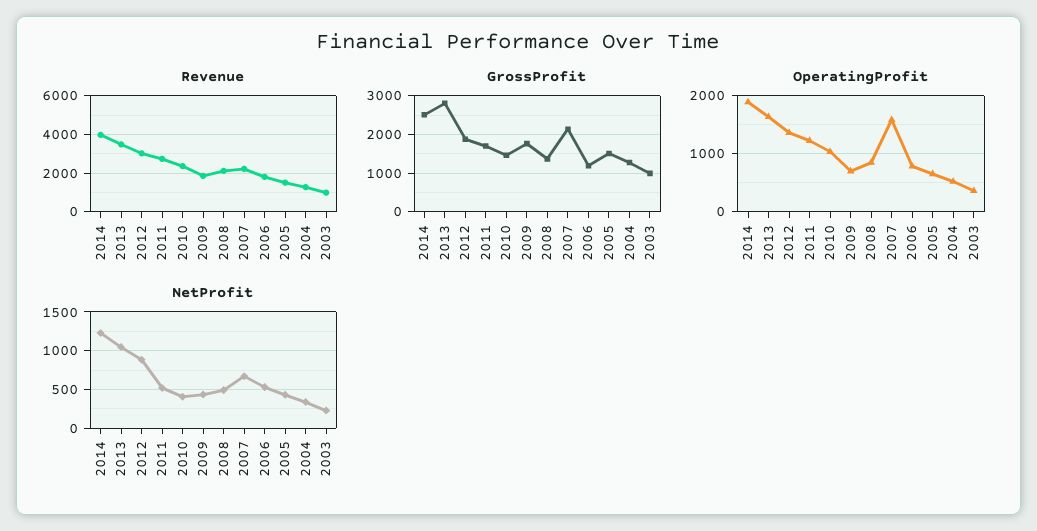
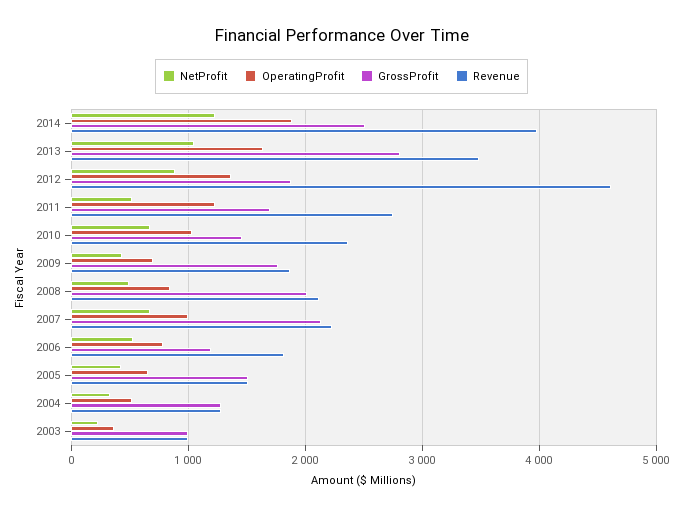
Revenue, 2012: 3000 -> 4600
GrossProfit, 2008: 1400 -> 2000
OperatingProfit, 2007: 1600 -> 1000
NetProfit, 2010: 400 -> 700

